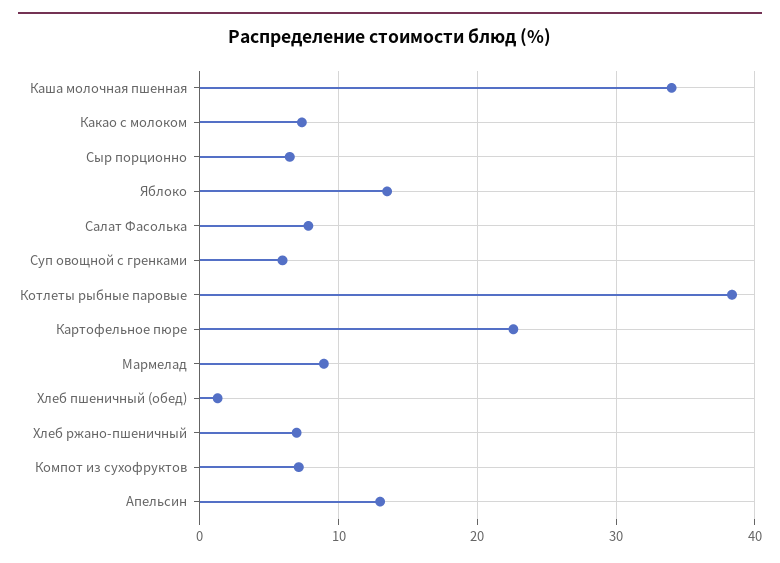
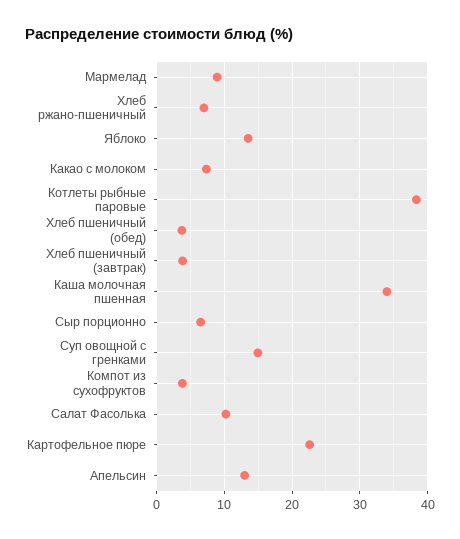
Салат Фасолька: 8 -> 10
Суп овощной с гренками: 6 -> 15
Хлеб пшеничный (обед): 1 -> 4
Компот из сухофруктов: 7 -> 4
Хлеб пшеничный (завтрак): none -> 4

